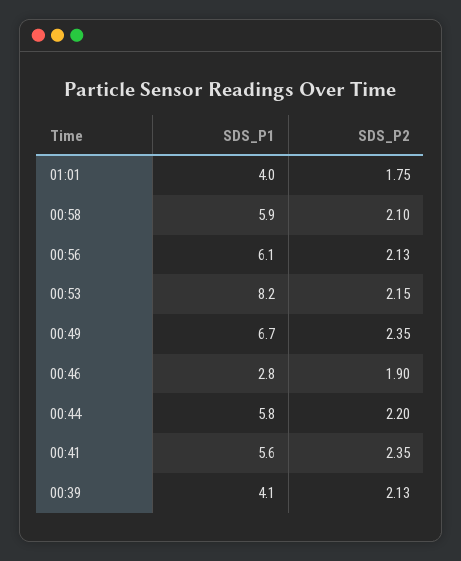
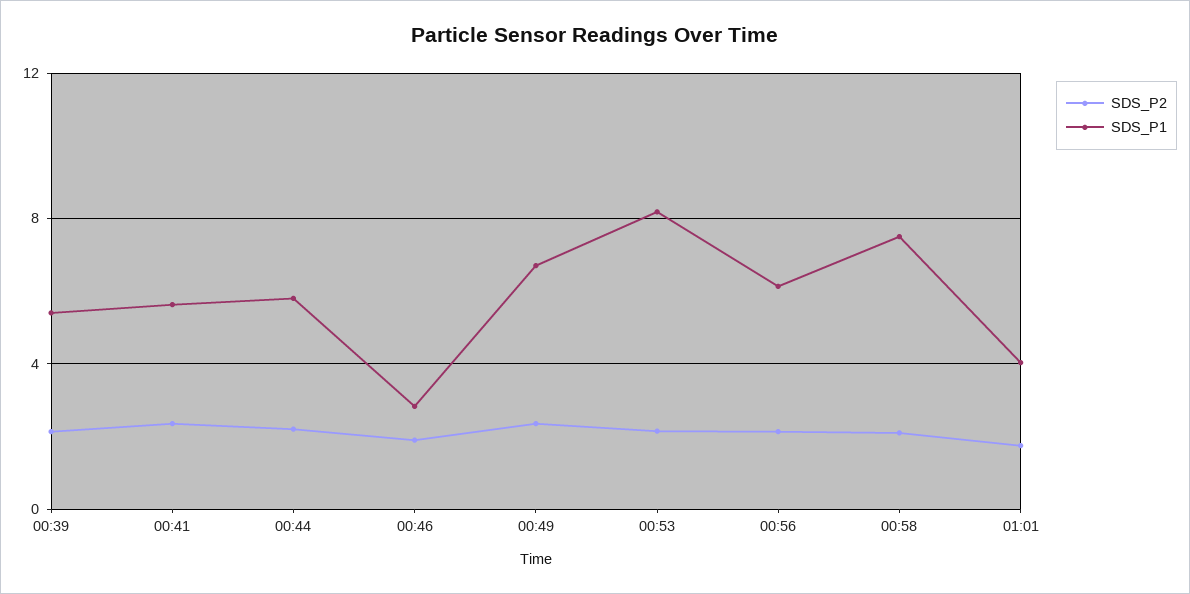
SDS_P1, 00:58: 5.9 -> 7.5
SDS_P1, 00:39: 4.1 -> 5.5

